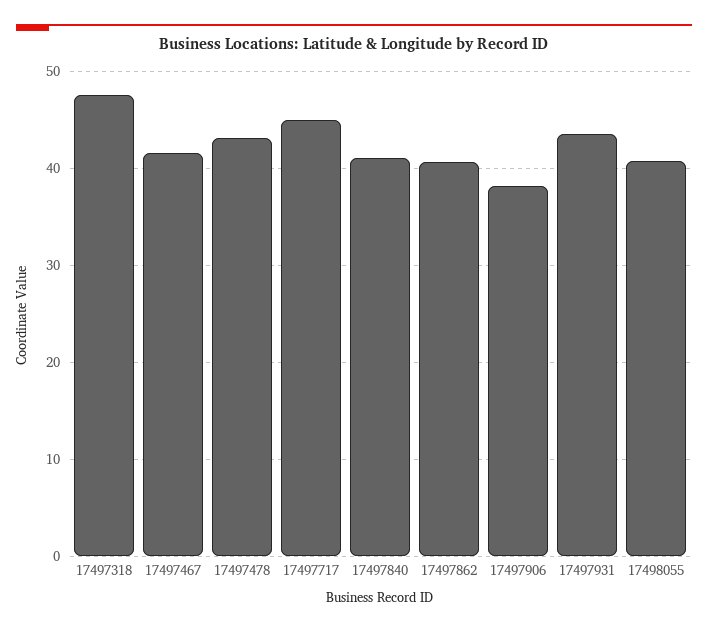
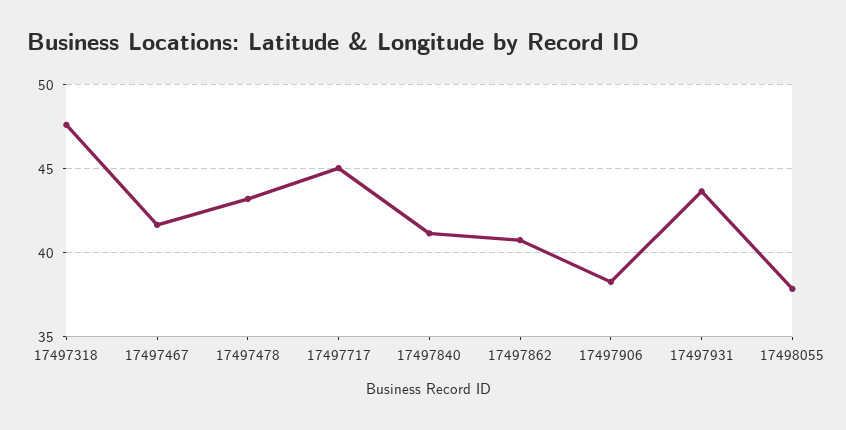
17498055: 41 -> 38

